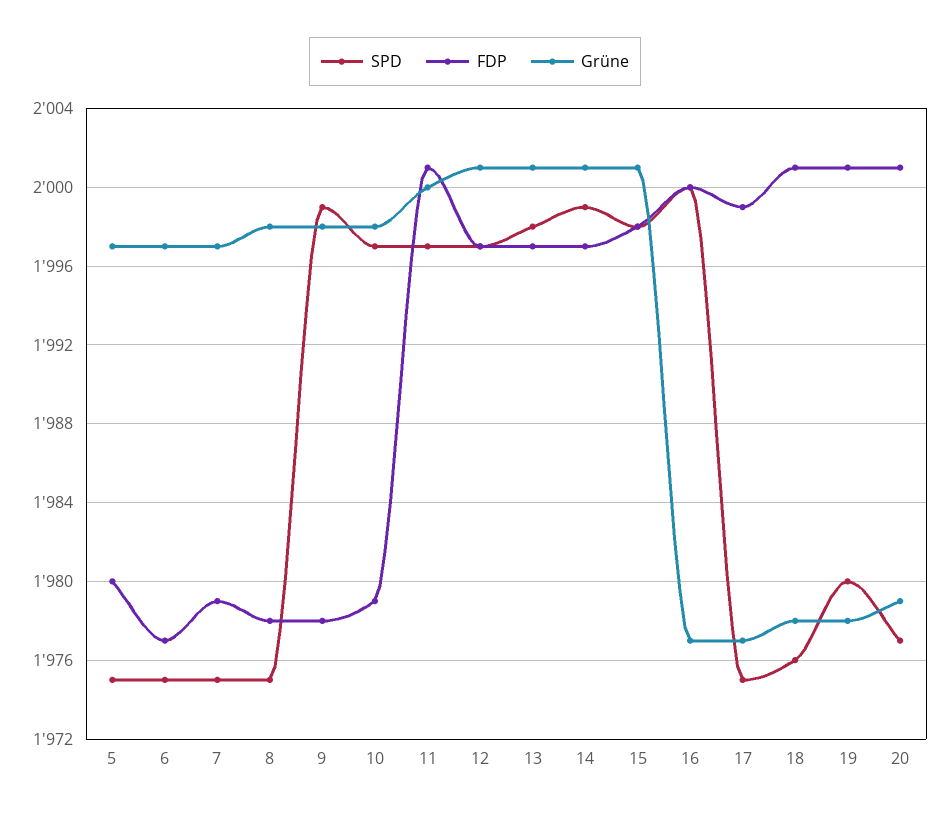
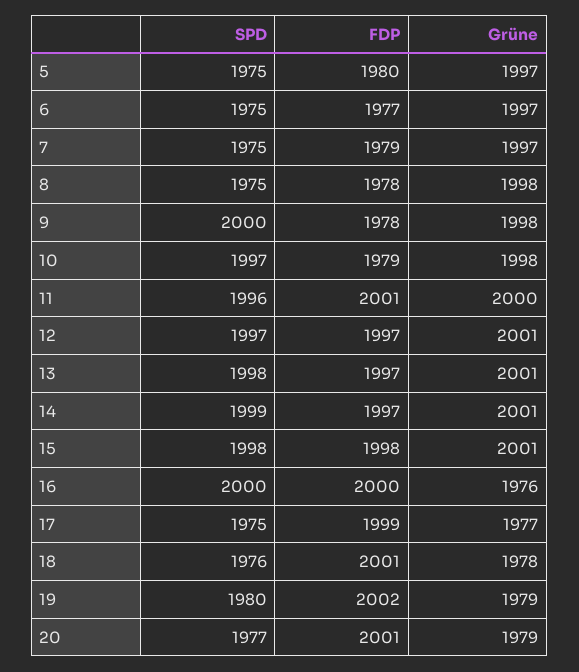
SPD, 9: 1999 -> 2000
SPD, 11: 1997 -> 1996
Grüne, 16: 1977 -> 1976
FDP, 19: 2001 -> 2002
Grüne, 19: 1978 -> 1979

